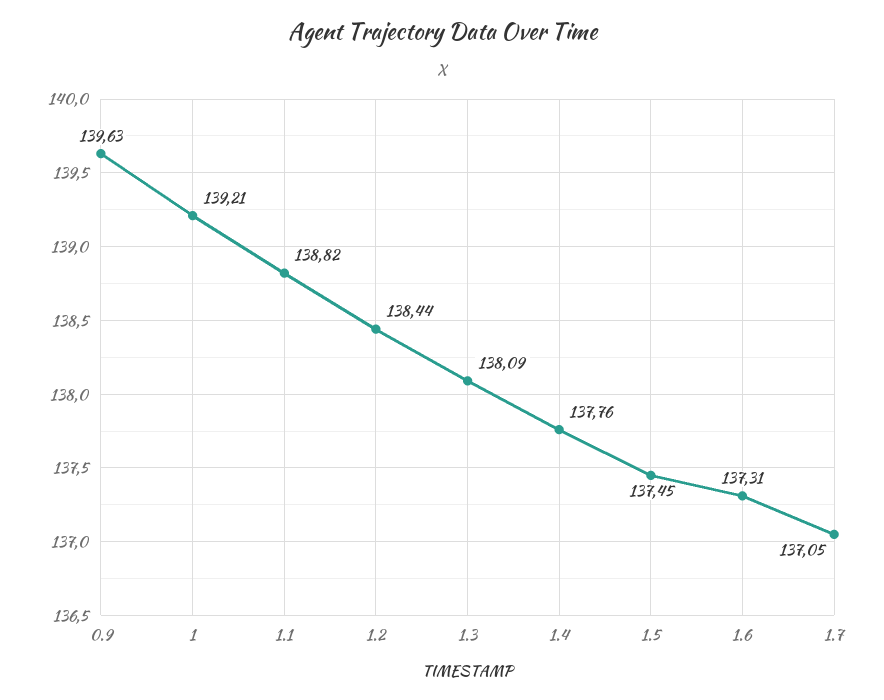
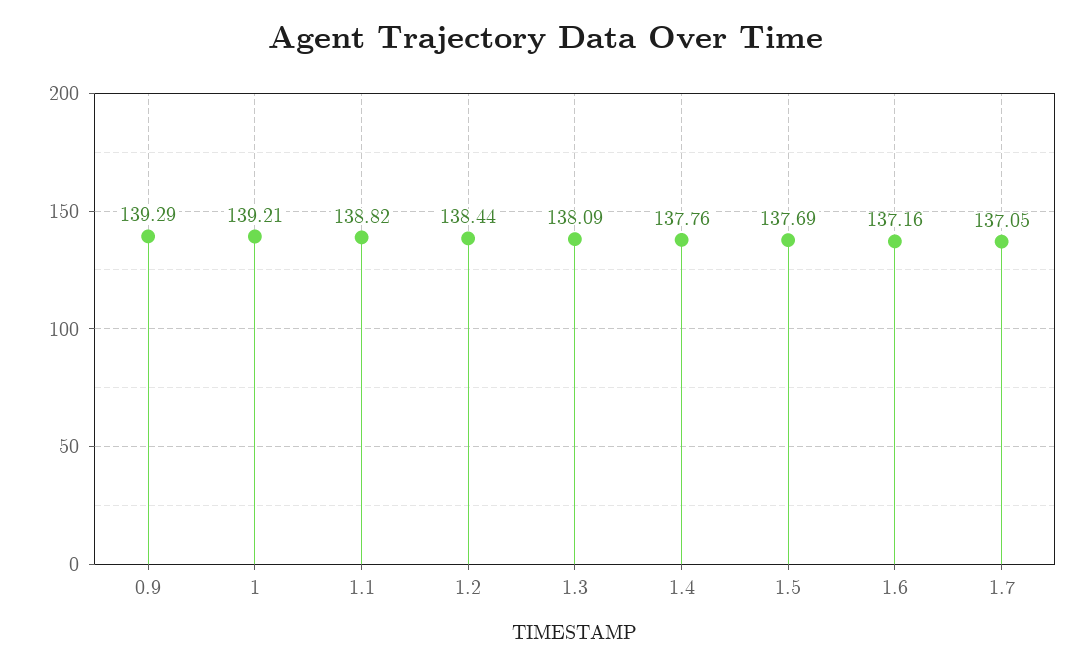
0.9: 139.63 -> 139.29
1.5: 137.45 -> 137.69
1.6: 137.31 -> 137.16

